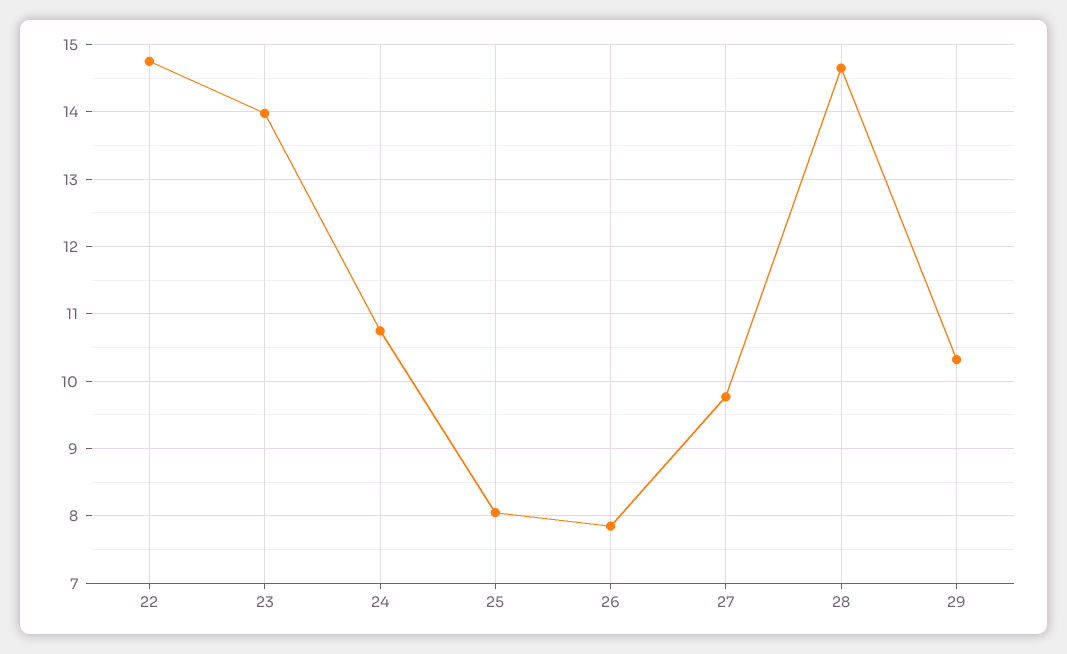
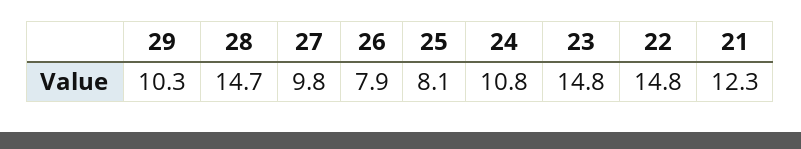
23: 14 -> 14.8
21: none -> 12.3

